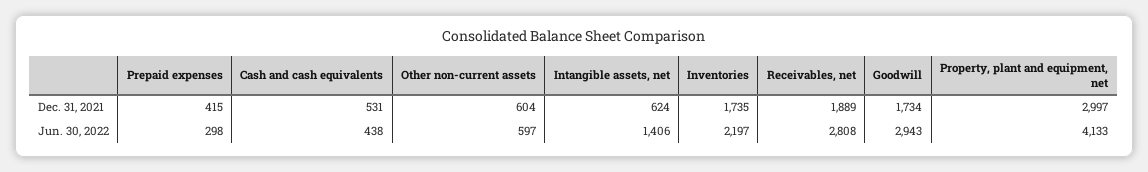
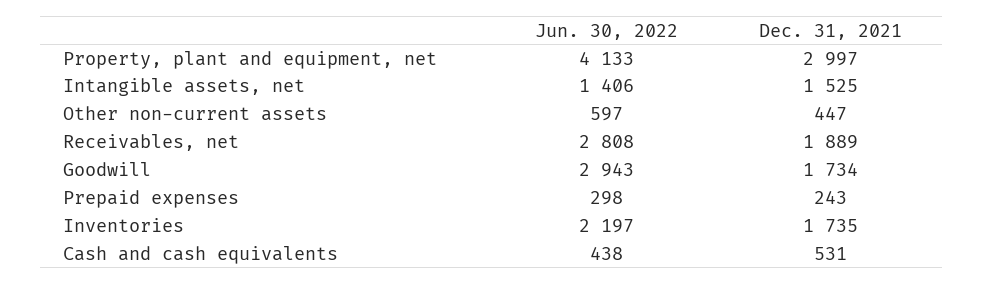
Prepaid expenses, Dec. 31, 2021: 415 -> 243
Other non-current assets, Dec. 31, 2021: 604 -> 447
Intangible assets, net, Dec. 31, 2021: 624 -> 1525

